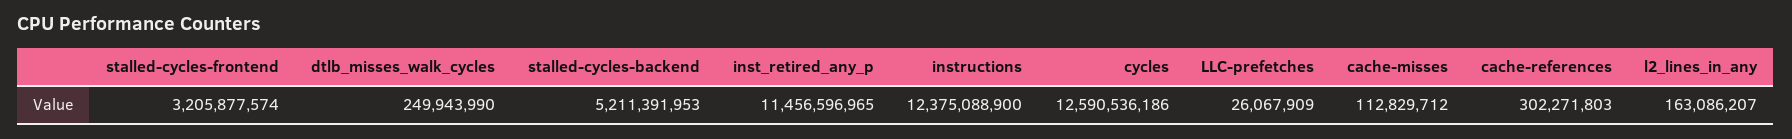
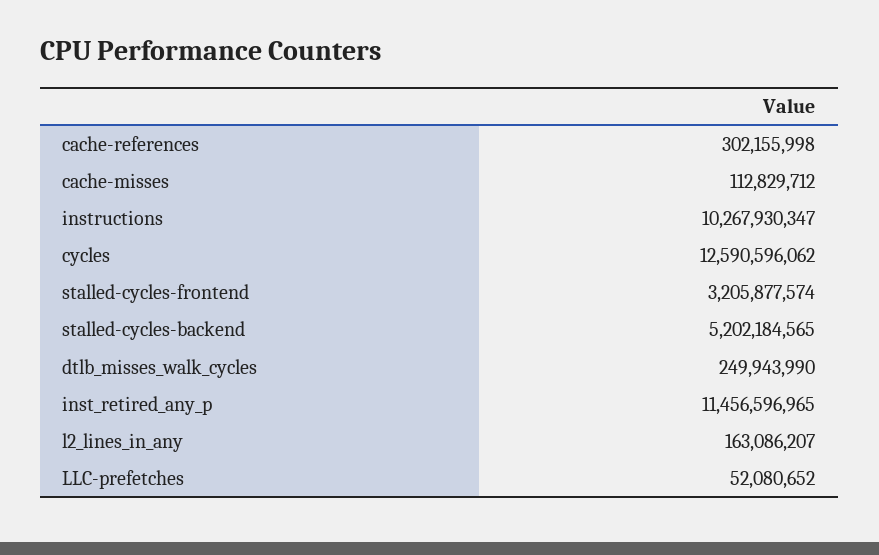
stalled-cycles-backend: 5211391953 -> 5202184565
instructions: 12375088900 -> 10267930347
cycles: 12590536186 -> 12590596062
LLC-prefetches: 26067909 -> 52080652
cache-references: 302271803 -> 302155998

